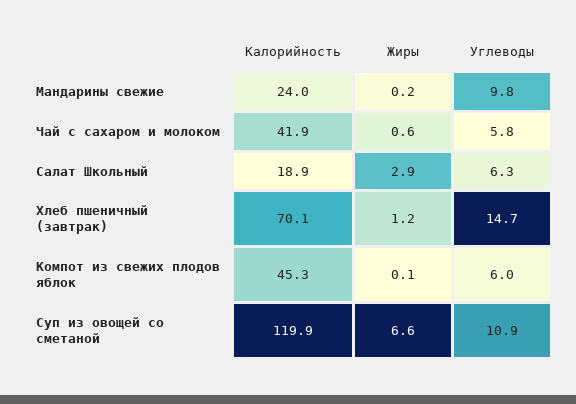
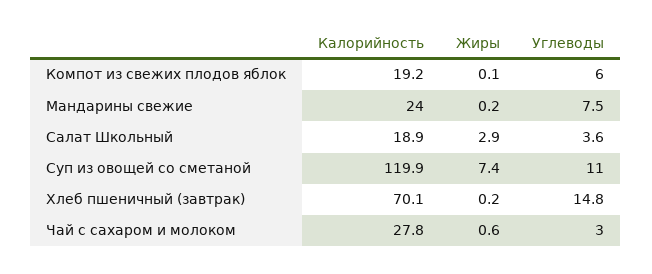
Углеводы, Мандарины свежие: 9.8 -> 7.5
Калорийность, Чай с сахаром и молоком: 41.9 -> 27.8
Углеводы, Чай с сахаром и молоком: 5.8 -> 3
Углеводы, Салат Школьный: 6.3 -> 3.6
Жиры, Хлеб пшеничный (завтрак): 1.2 -> 0.2
Углеводы, Хлеб пшеничный (завтрак): 14.7 -> 14.8
Калорийность, Компот из свежих плодов яблок: 45.3 -> 19.2
Жиры, Суп из овощей со сметаной: 6.6 -> 7.4
Углеводы, Суп из овощей со сметаной: 10.9 -> 11

